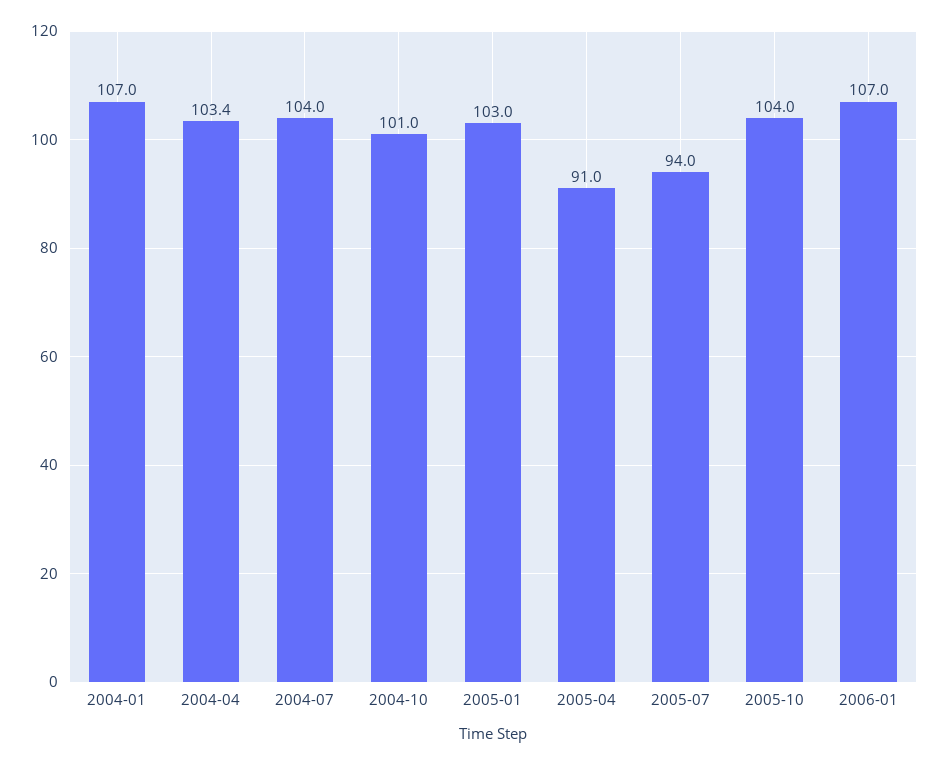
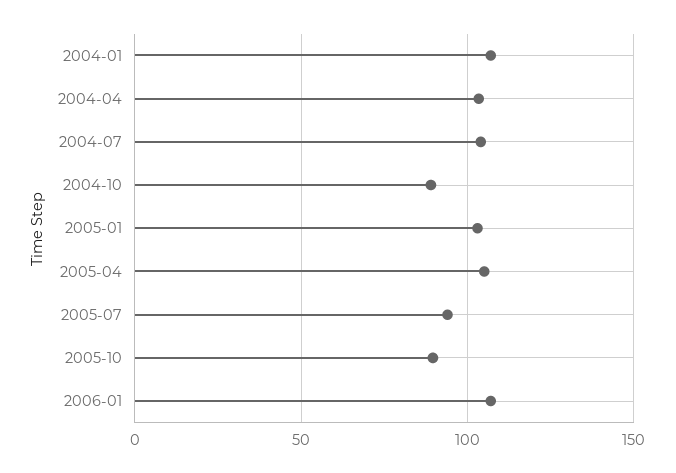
2004-10: 101 -> 90
2005-04: 91 -> 105
2005-10: 104 -> 90

